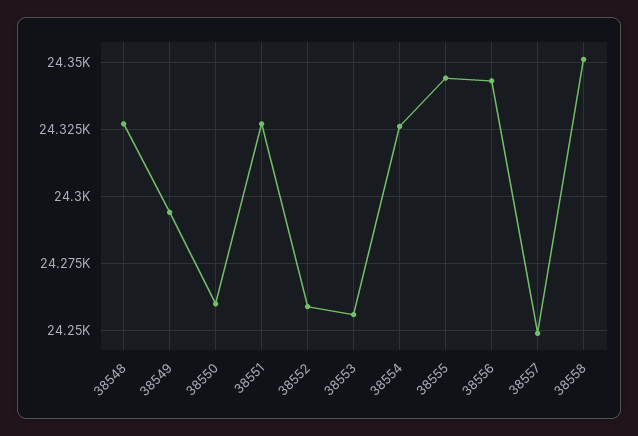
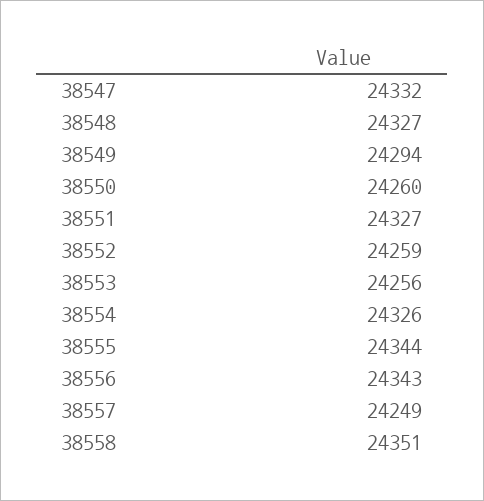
38547: none -> 24332

